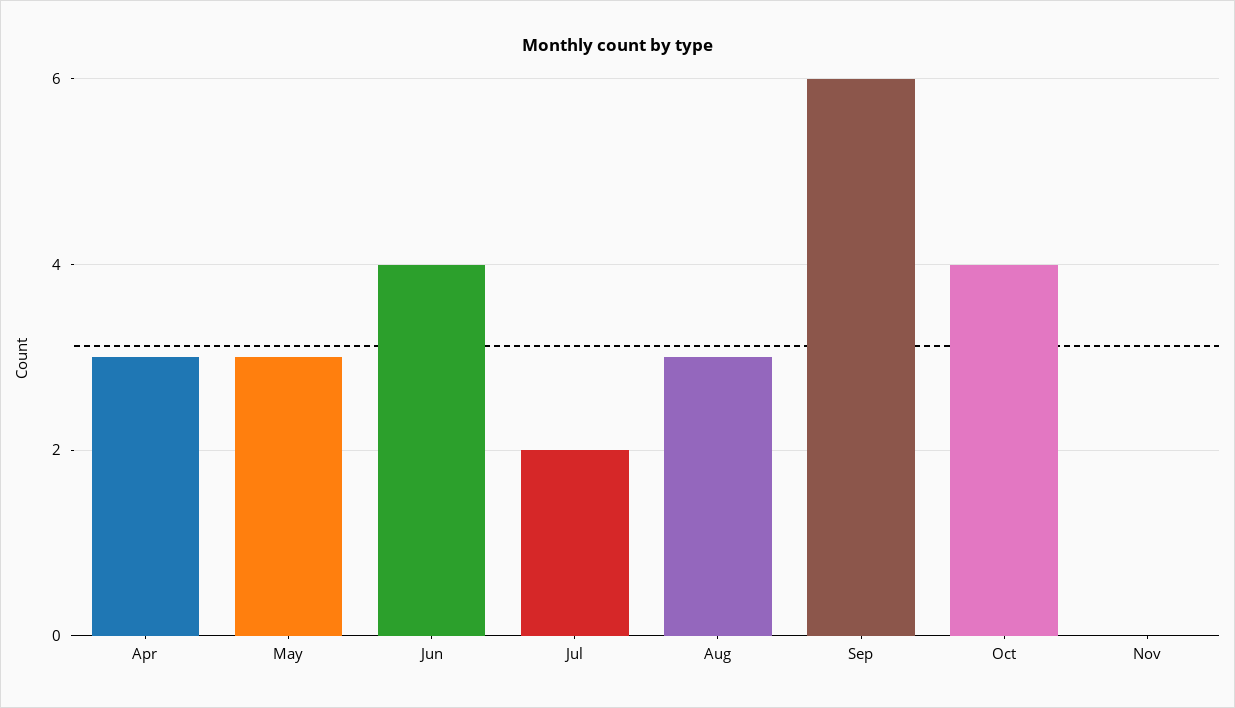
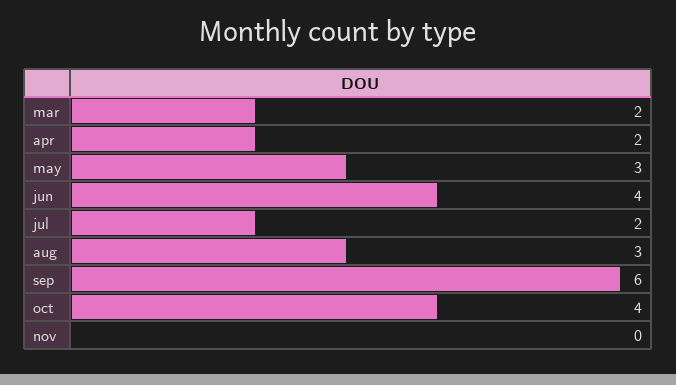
Apr: 3 -> 2
mar: none -> 2

